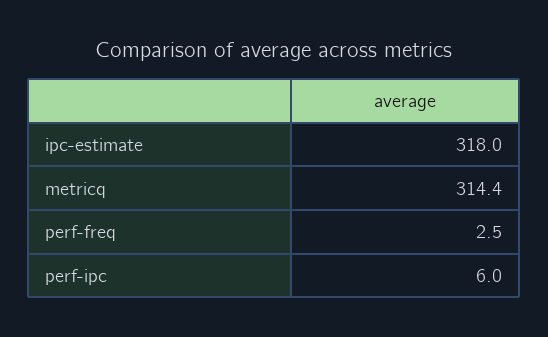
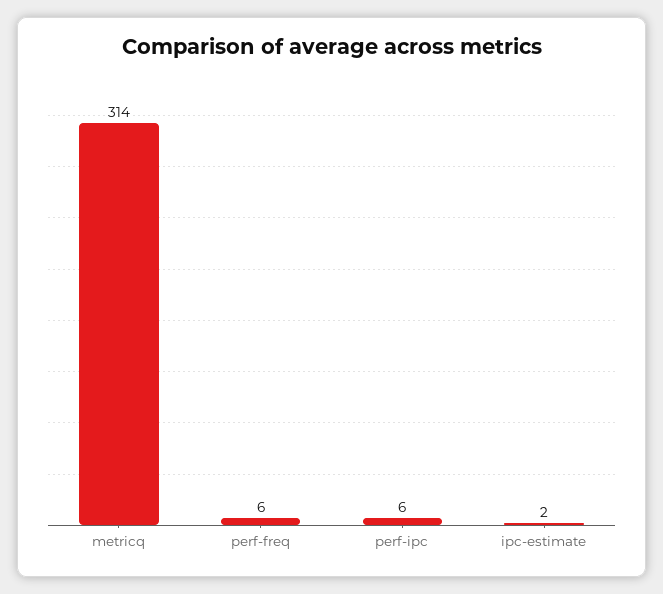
ipc-estimate: 318 -> 2
perf-freq: 2.5 -> 6

